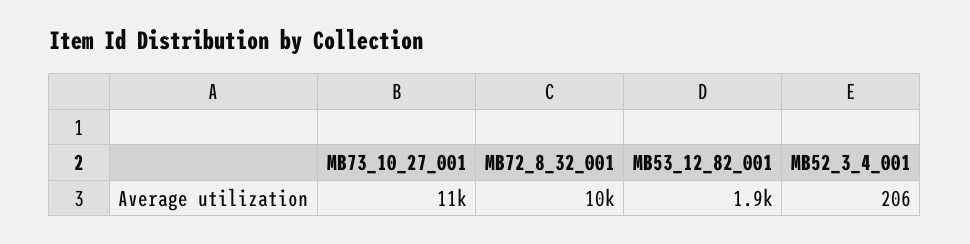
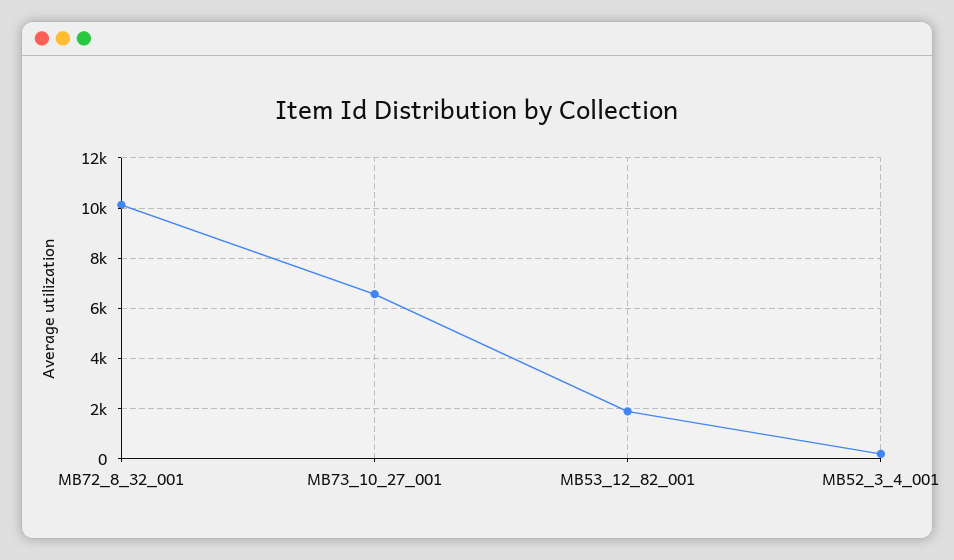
MB73_10_27_001: 11000 -> 6500

